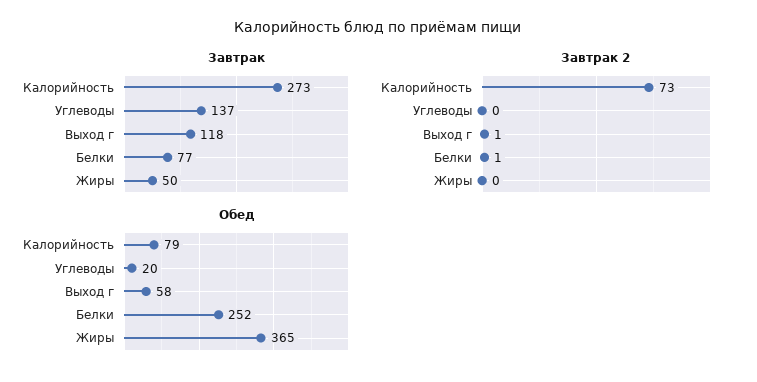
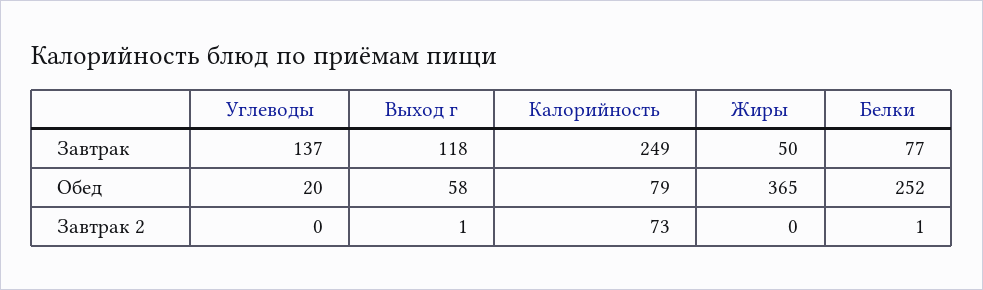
Завтрак, Калорийность: 273 -> 249

